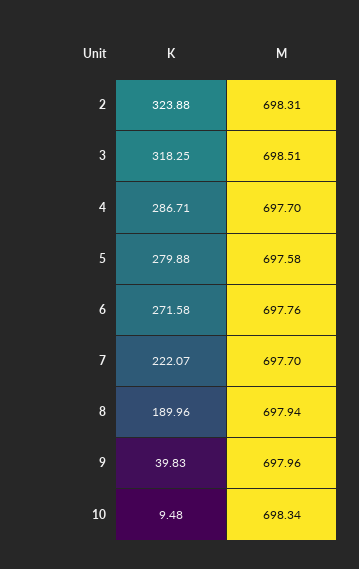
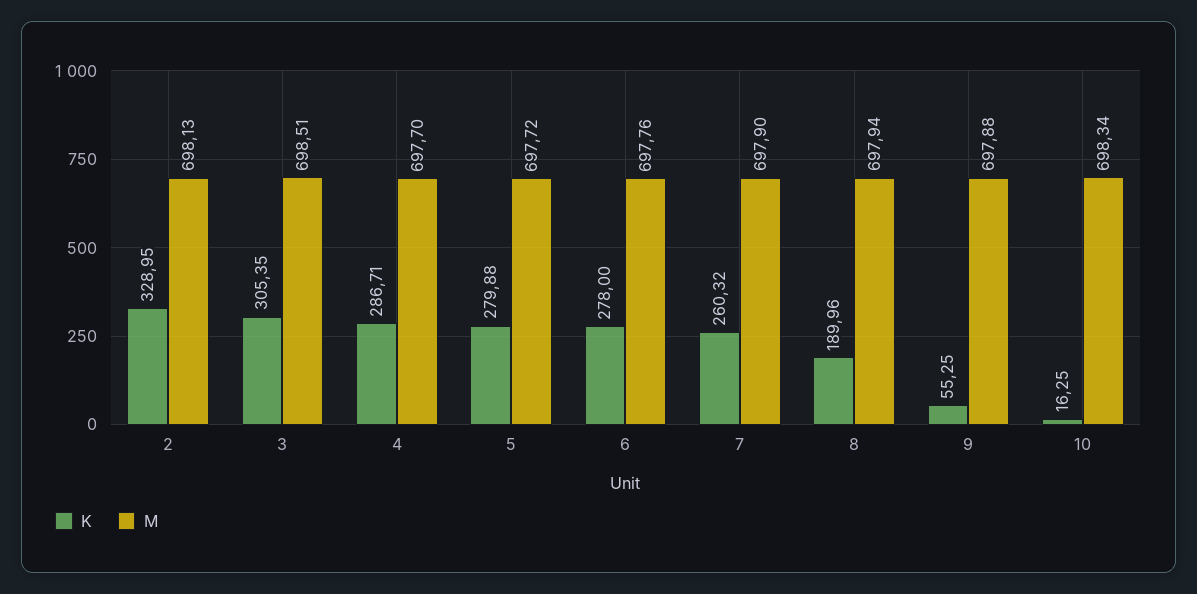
K, 2: 323.88 -> 328.95
M, 2: 698.31 -> 698.13
K, 3: 318.25 -> 305.35
M, 5: 697.58 -> 697.72
K, 6: 271.58 -> 278
K, 7: 222.07 -> 260.32
M, 7: 697.7 -> 697.9
K, 9: 39.83 -> 55.25
M, 9: 697.96 -> 697.88
K, 10: 9.48 -> 16.25

